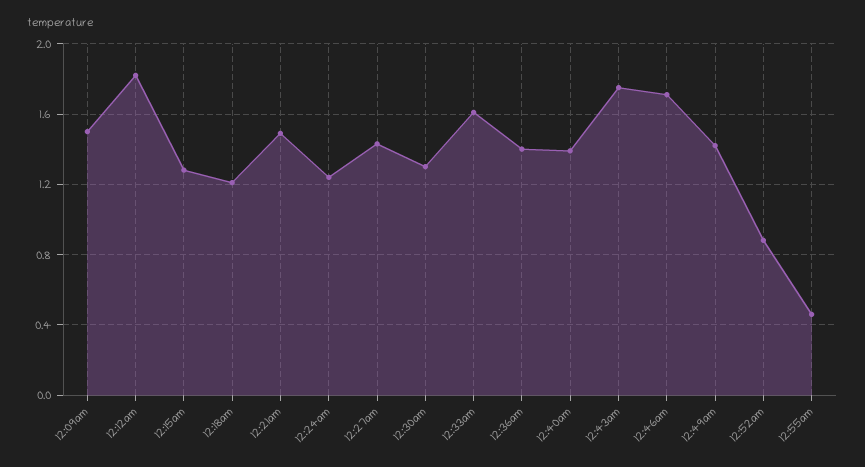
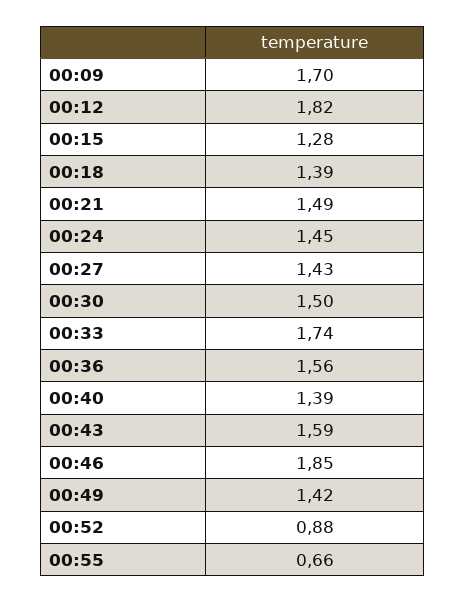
12:09am: 1.5 -> 1.7
12:18am: 1.2 -> 1.39
12:24am: 1.25 -> 1.45
12:30am: 1.3 -> 1.5
12:33am: 1.6 -> 1.74
12:36am: 1.4 -> 1.56
12:43am: 1.75 -> 1.59
12:46am: 1.7 -> 1.85
12:55am: 0.45 -> 0.66

